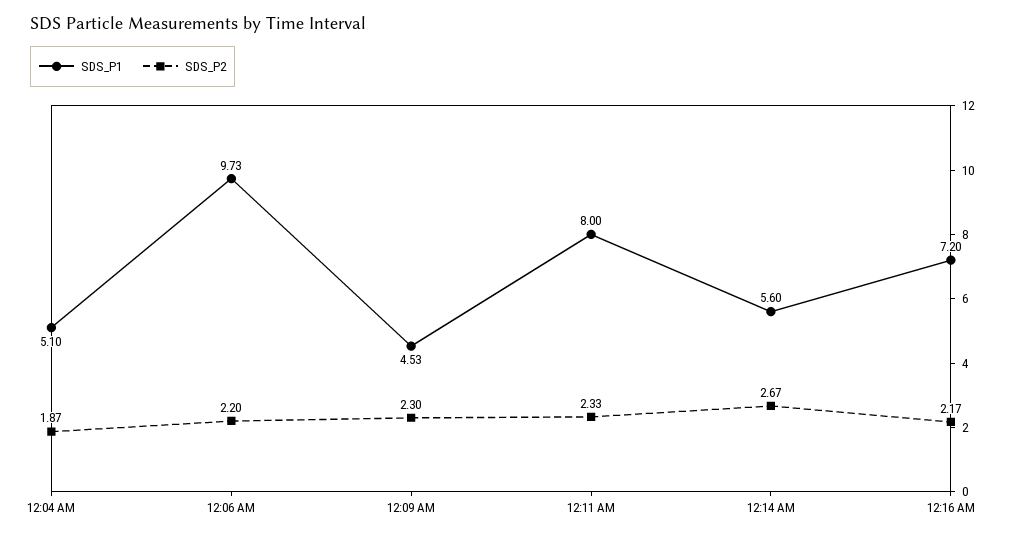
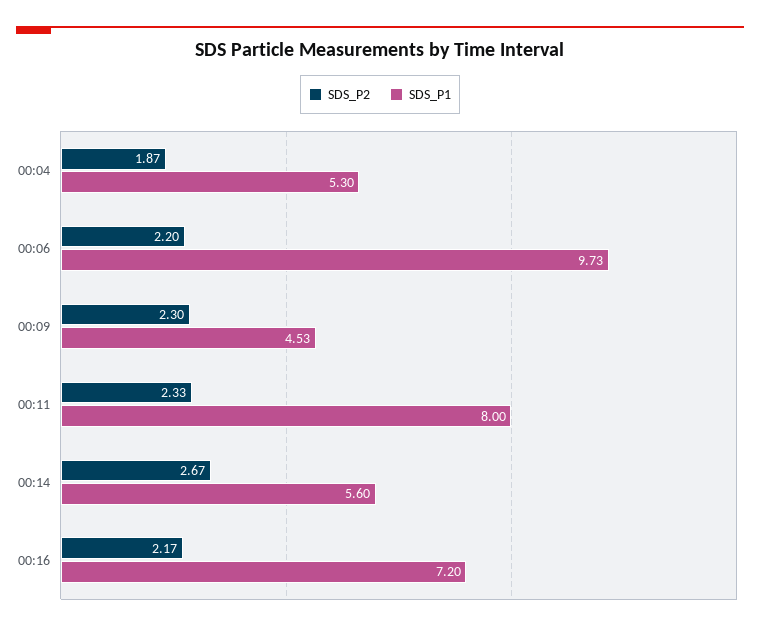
SDS_P1, 12:04 AM: 5.1 -> 5.3

